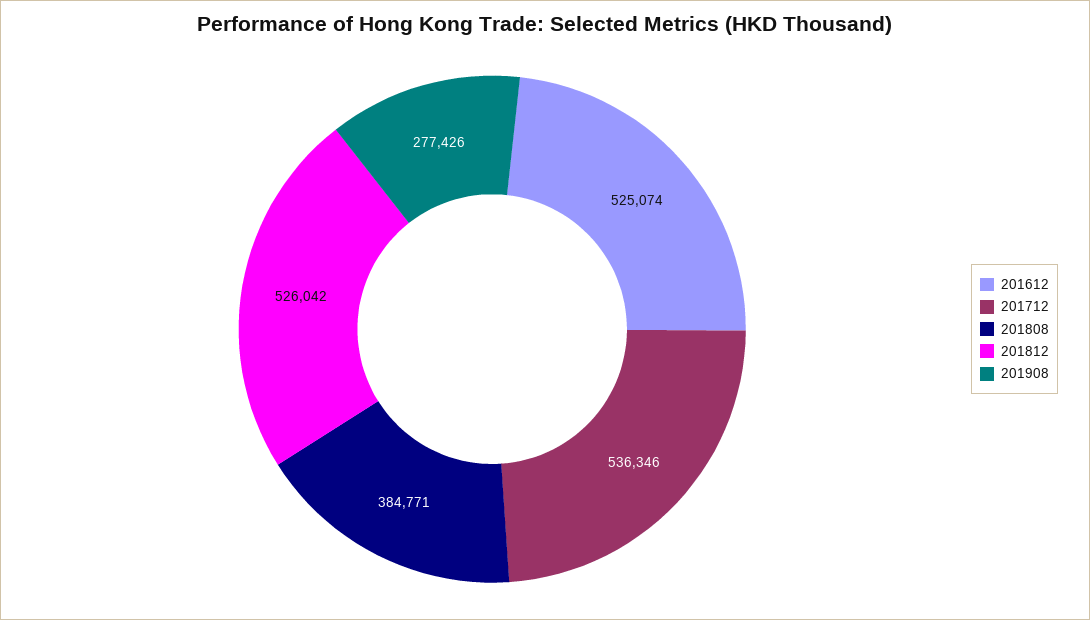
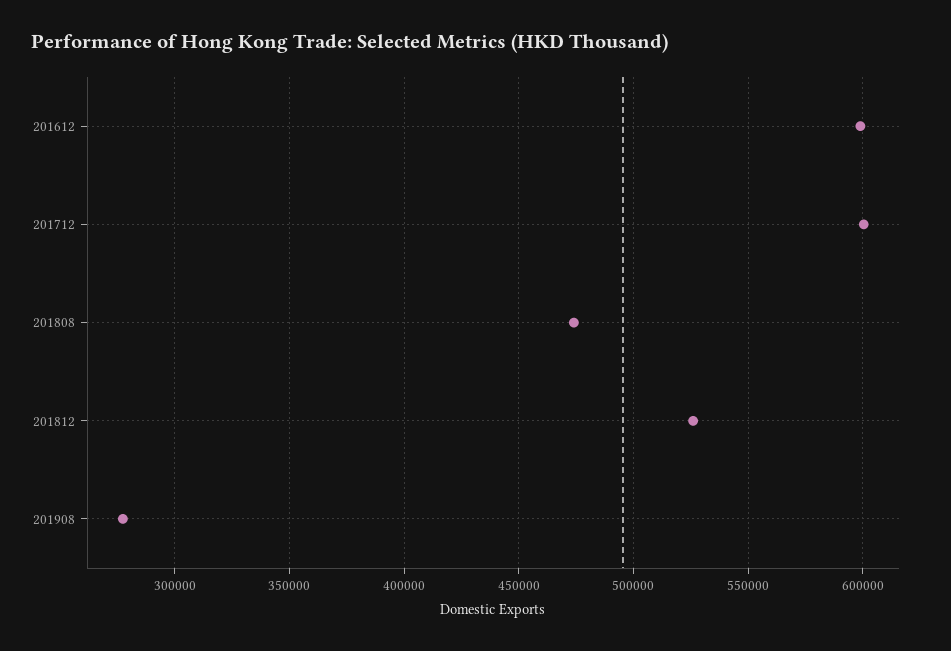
201612: 525074 -> 600000
201712: 536346 -> 600000
201808: 384771 -> 475000

